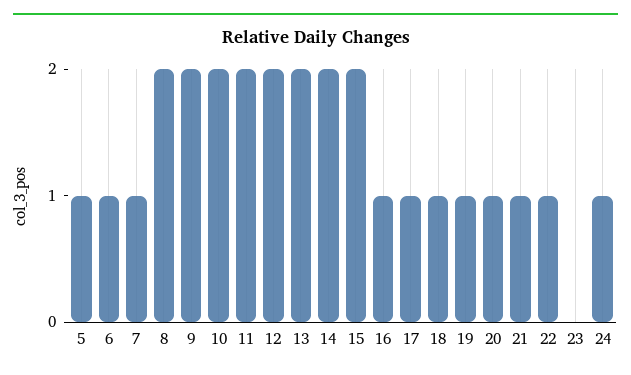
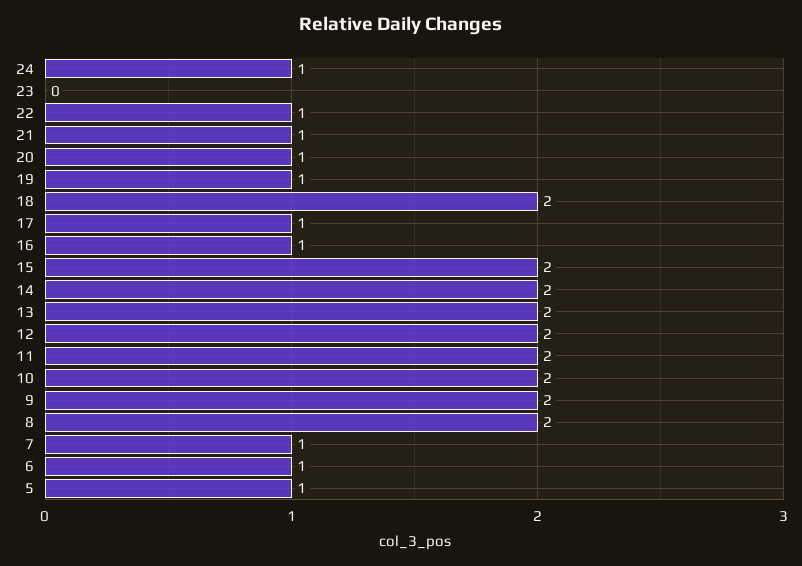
18: 1 -> 2

